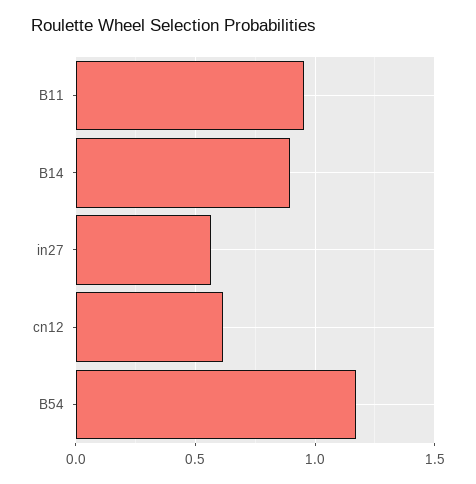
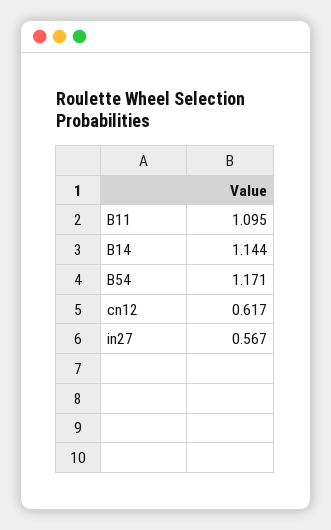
B11: 0.95 -> 1.095
B14: 0.9 -> 1.144

